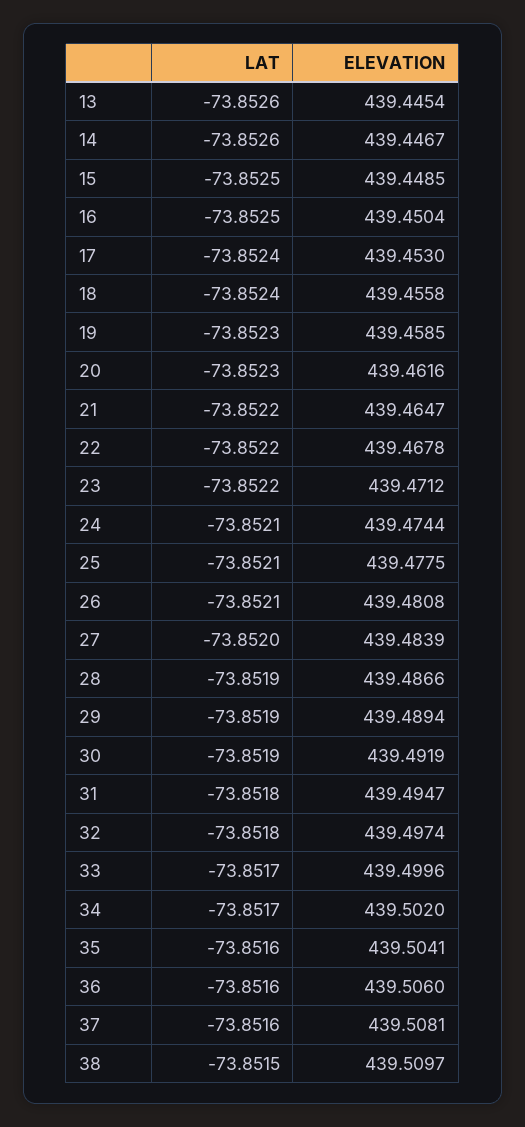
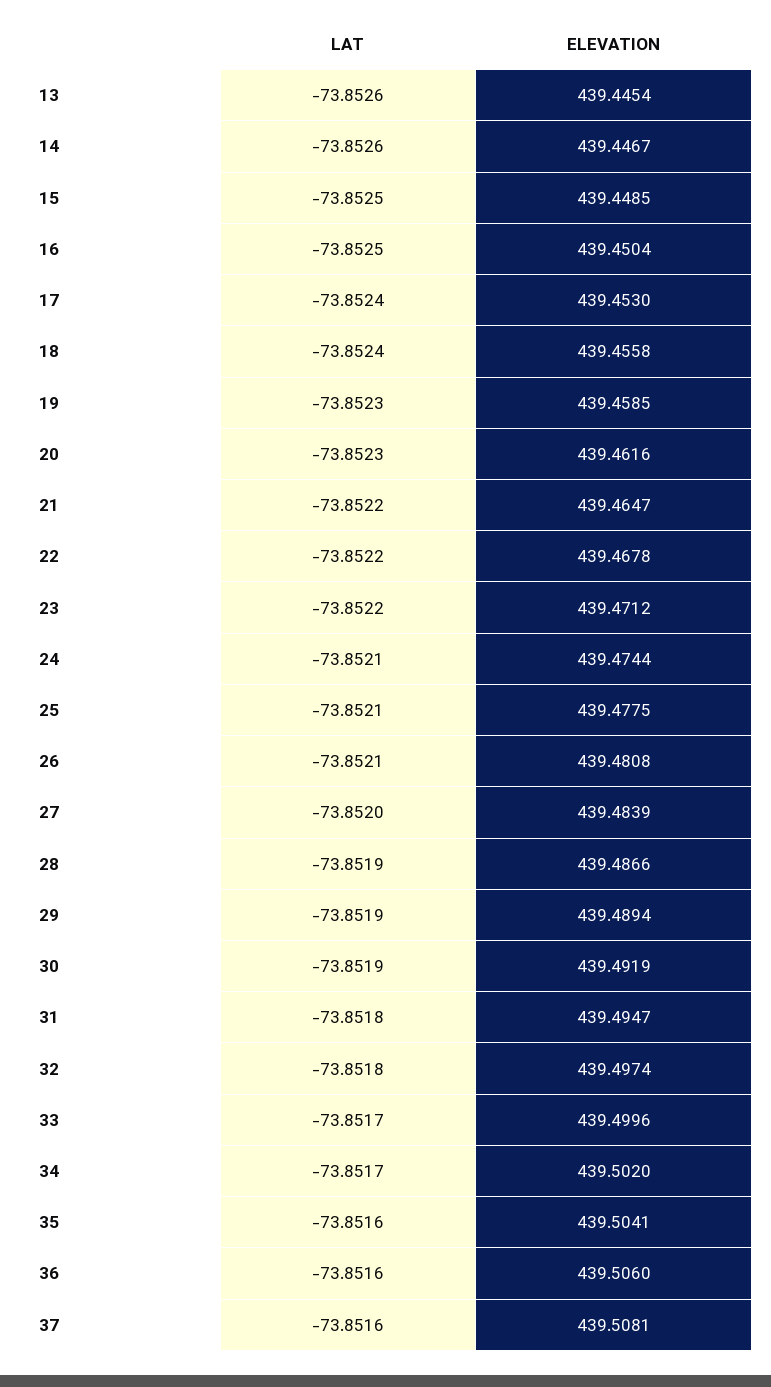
LAT, 38: -73.8515 -> none
ELEVATION, 38: 439.5097 -> none

